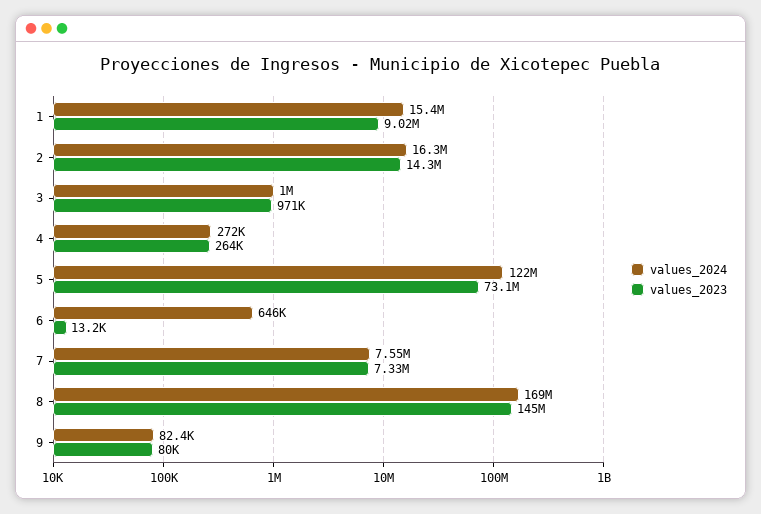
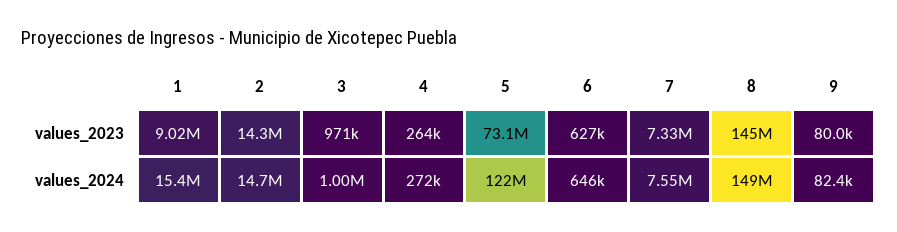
values_2024, 2: 16300000 -> 14700000
values_2023, 6: 13200 -> 627000
values_2024, 8: 169000000 -> 149000000

